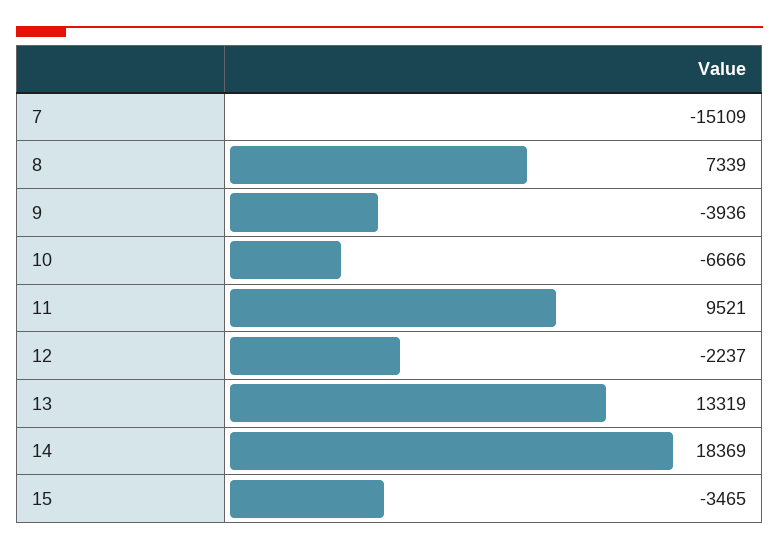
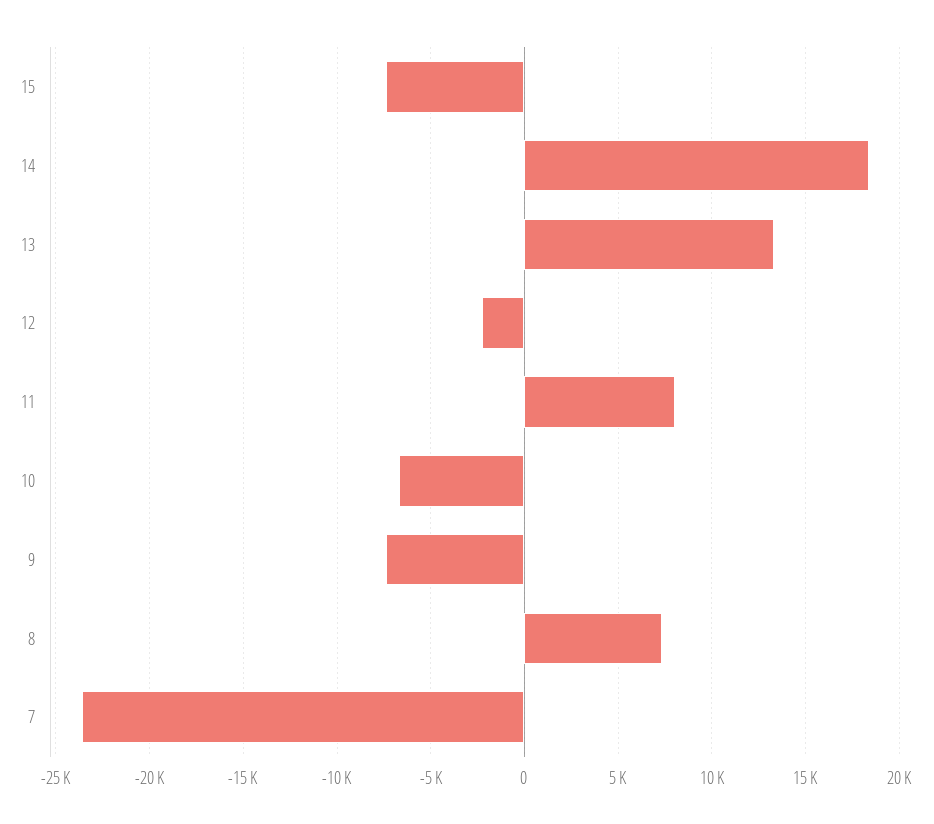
7: -15109 -> -23500
9: -3936 -> -7500
11: 9521 -> 8000
15: -3465 -> -7500

